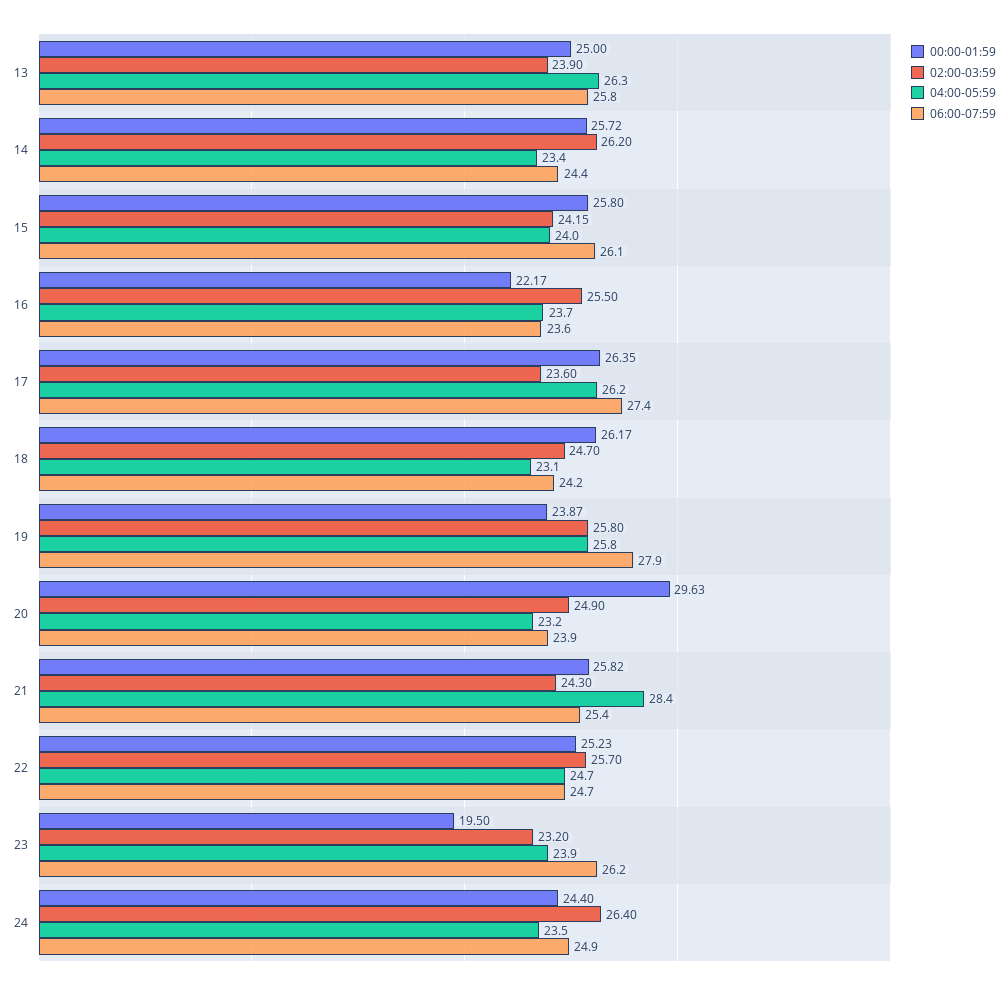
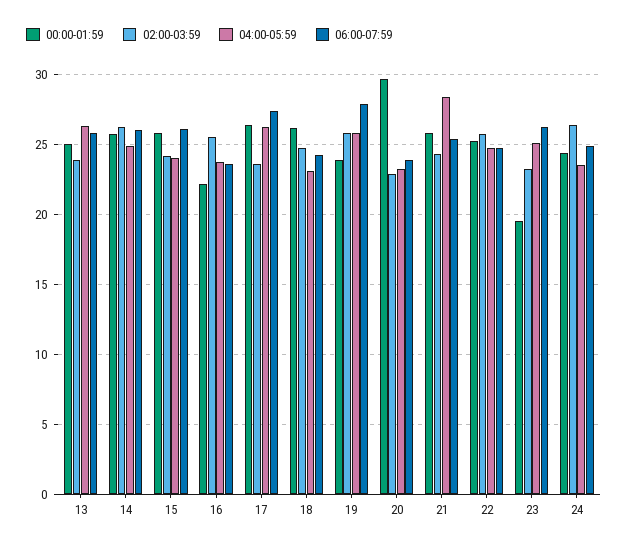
04:00-05:59, 14: 23.4 -> 25
06:00-07:59, 14: 24.4 -> 26
02:00-03:59, 20: 24.9 -> 23
04:00-05:59, 23: 23.9 -> 25

